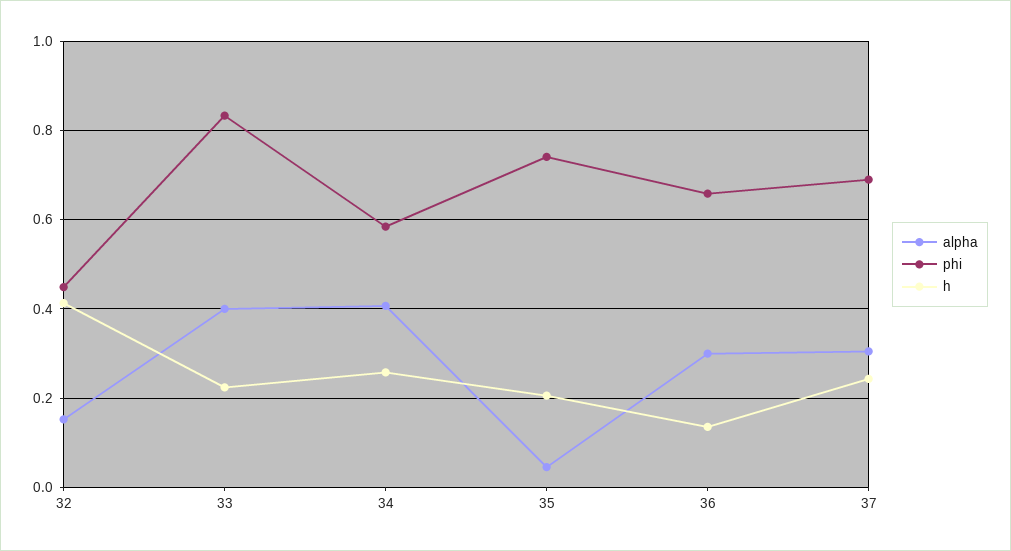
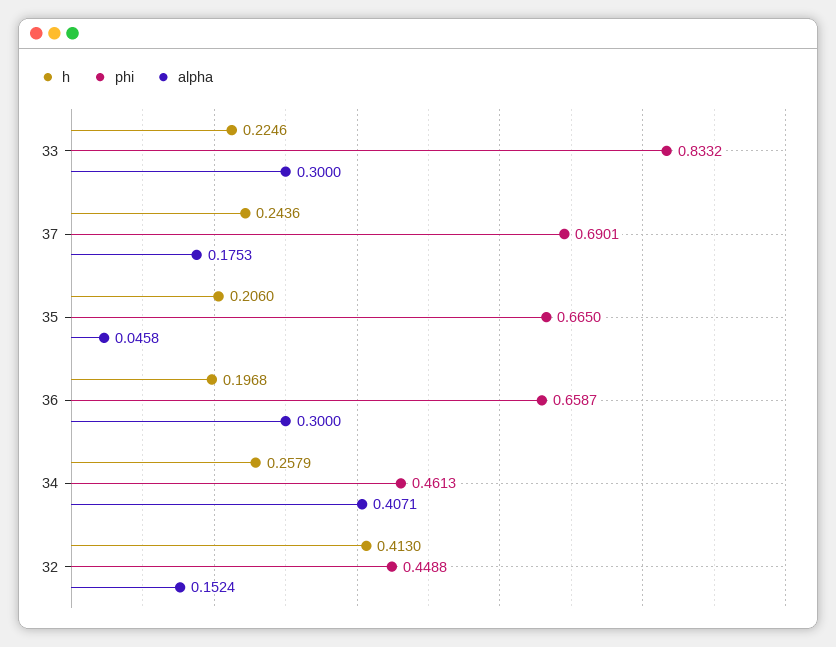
alpha, 33: 0.4 -> 0.3
phi, 34: 0.58 -> 0.4613
phi, 35: 0.74 -> 0.665
h, 36: 0.14 -> 0.1968
alpha, 37: 0.3 -> 0.1753

